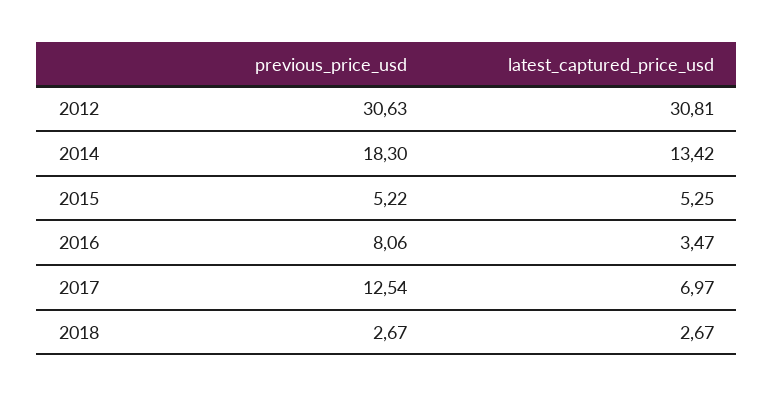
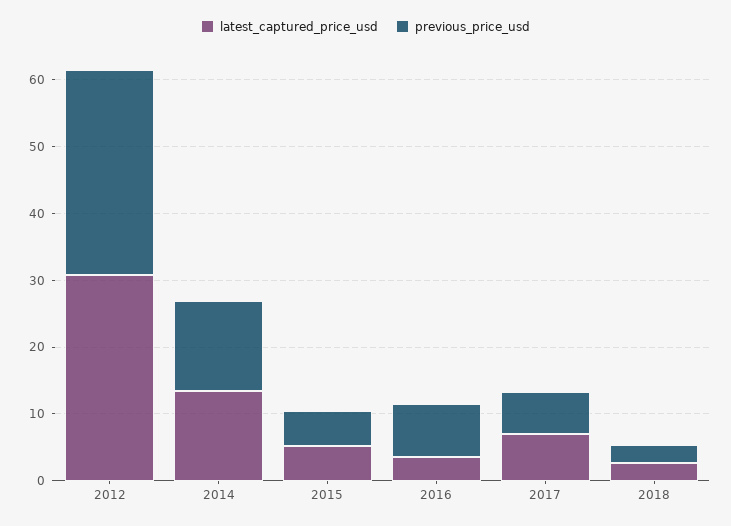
previous_price_usd, 2014: 18.3 -> 14
previous_price_usd, 2017: 12.54 -> 6

